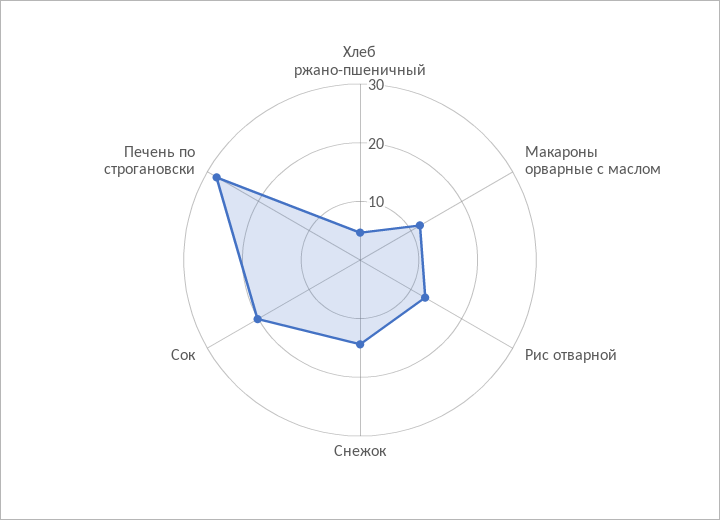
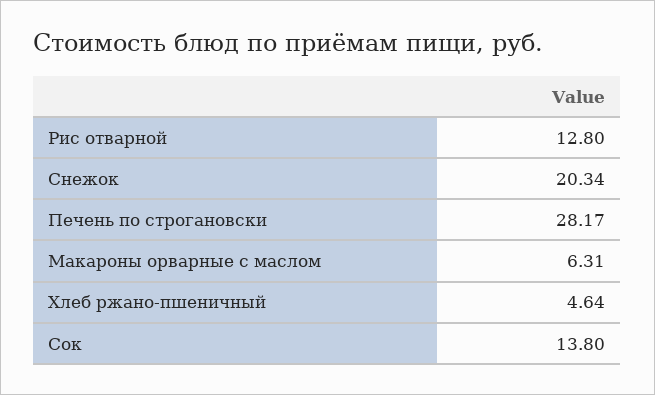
Макароны орварные с маслом: 12 -> 6.31
Снежок: 14 -> 20.34
Сок: 20 -> 13.8

